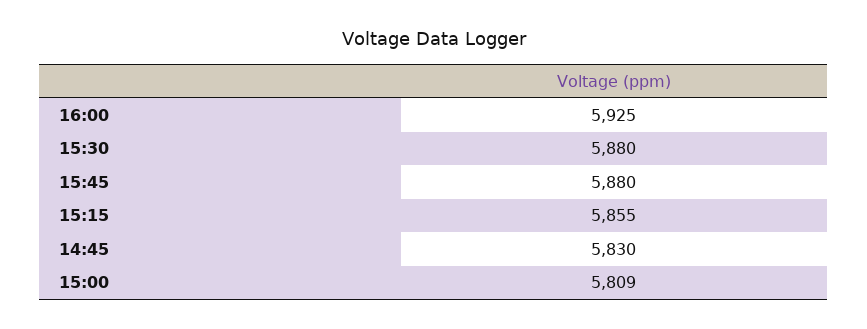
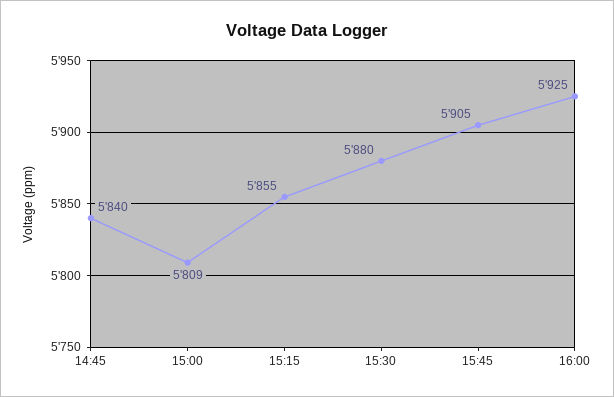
15:45: 5880 -> 5905
14:45: 5830 -> 5840

